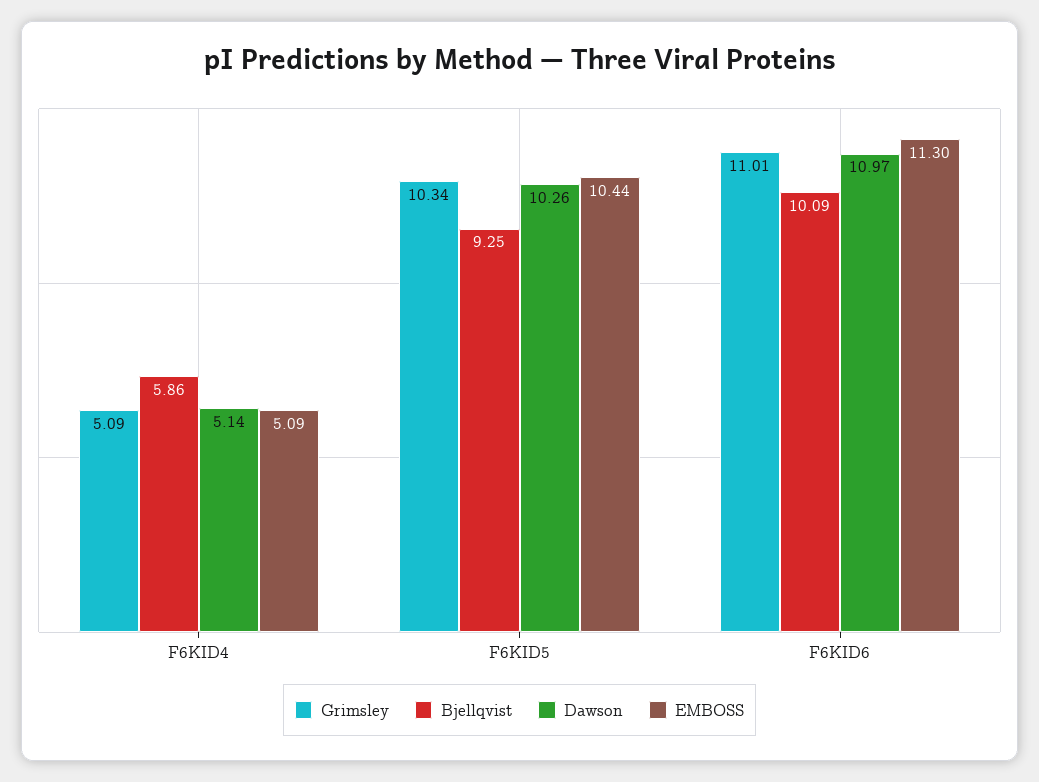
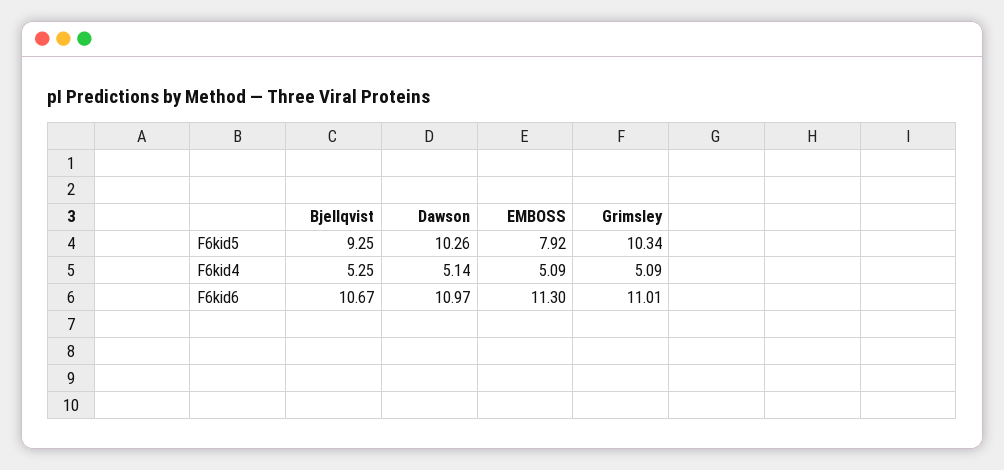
Bjellqvist, F6KID4: 5.86 -> 5.25
EMBOSS, F6KID5: 10.44 -> 7.92
Bjellqvist, F6KID6: 10.09 -> 10.67

